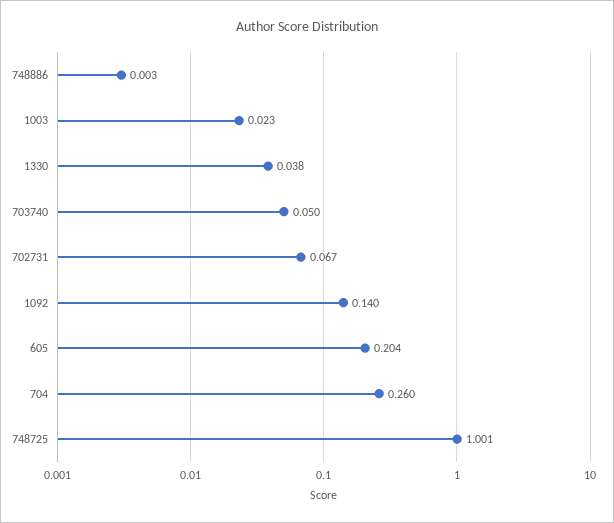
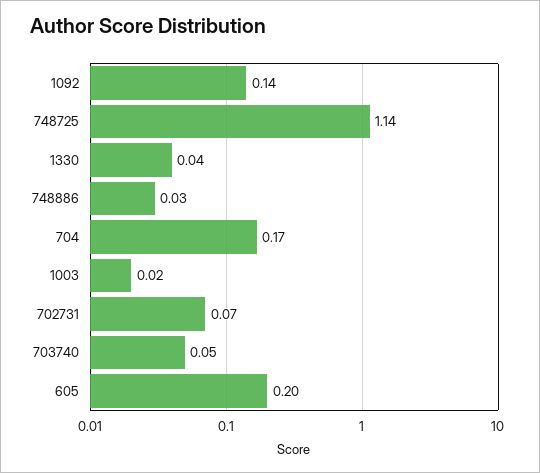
748886: 0.003 -> 0.03
704: 0.26 -> 0.17
748725: 1.001 -> 1.14

